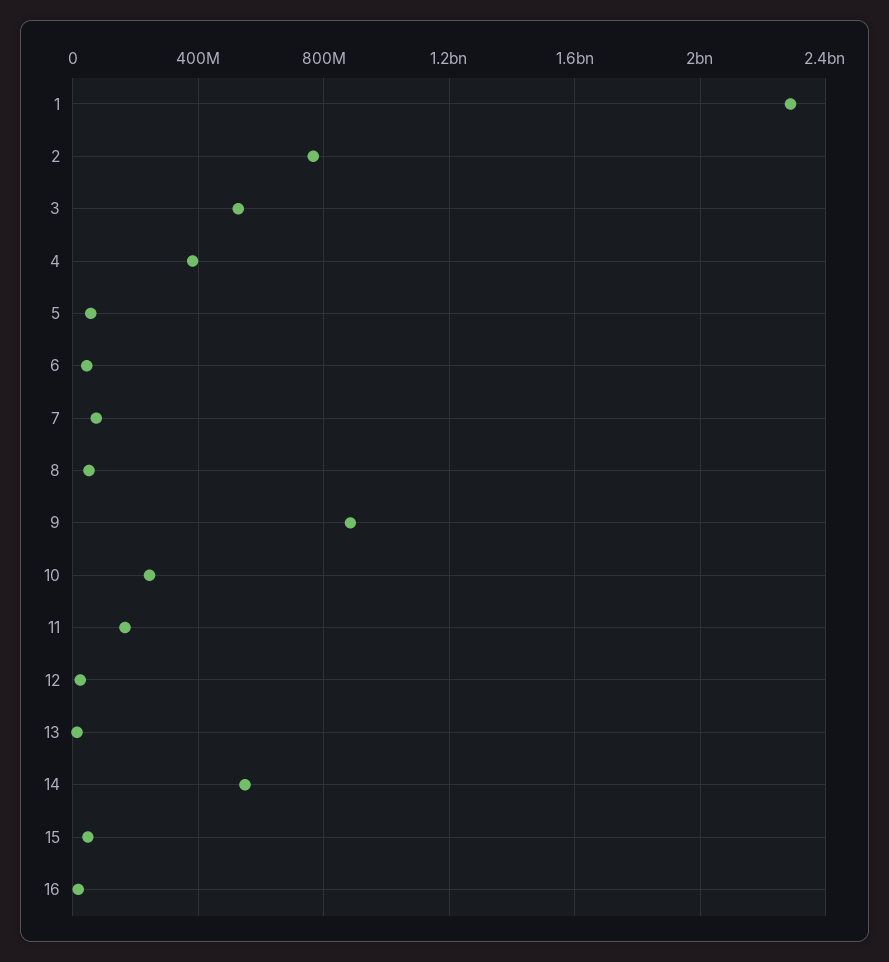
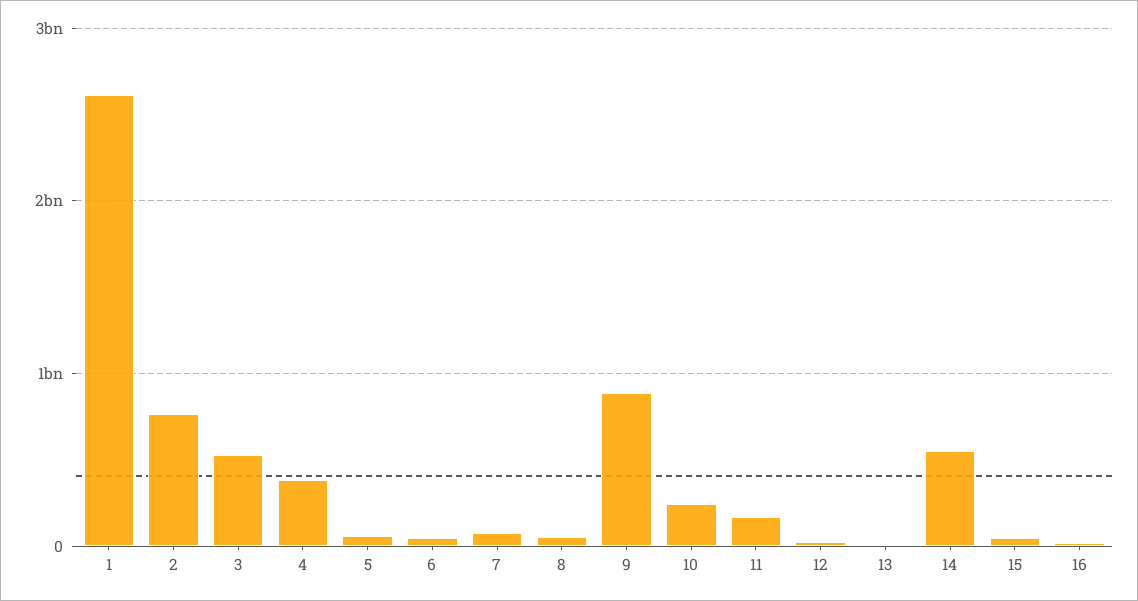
1: 2300000000 -> 2600000000

